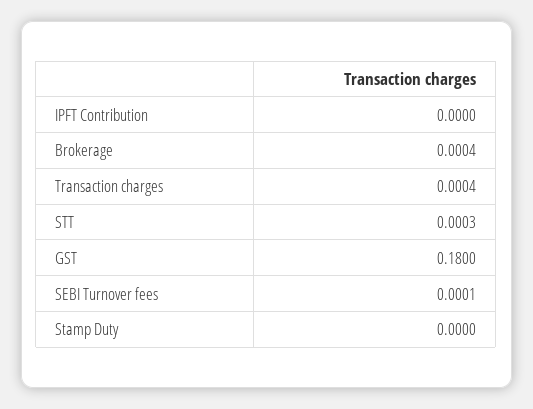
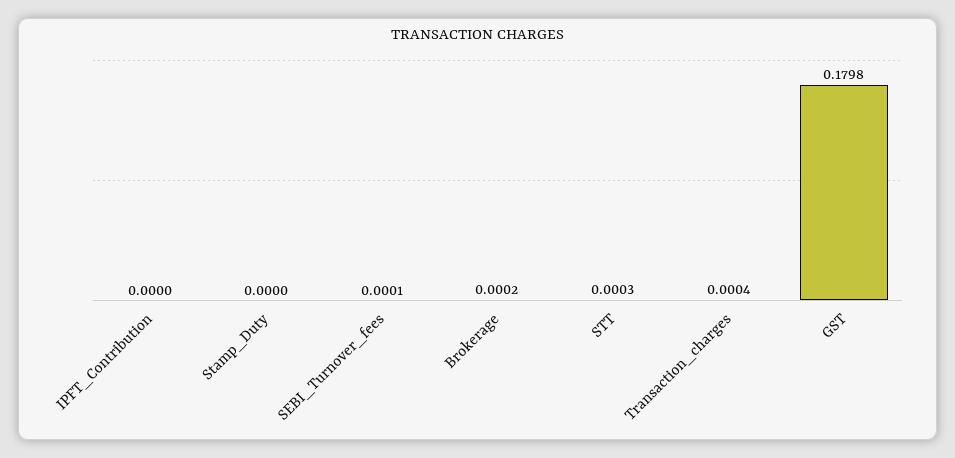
Brokerage: 0.0004 -> 0.0002
GST: 0.18 -> 0.1798

